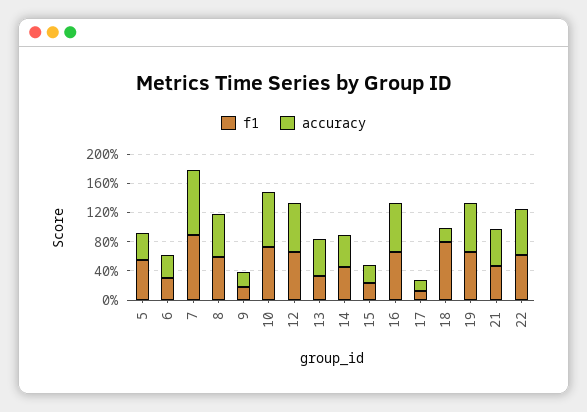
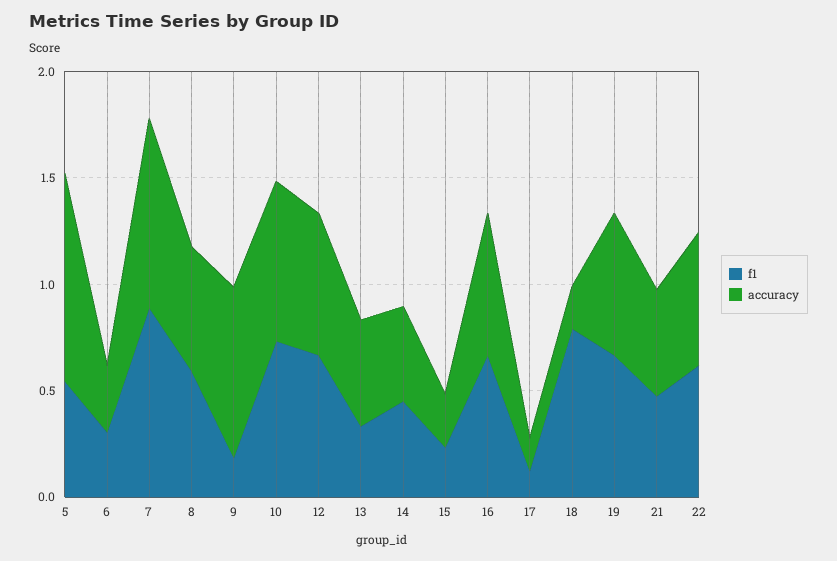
accuracy, 5: 0.4 -> 1
accuracy, 9: 0.2 -> 0.8

